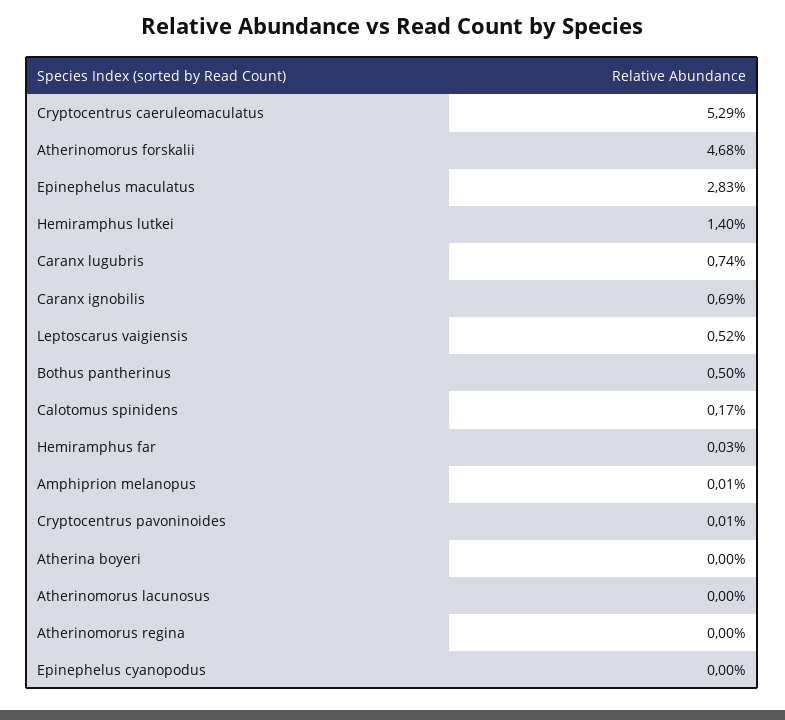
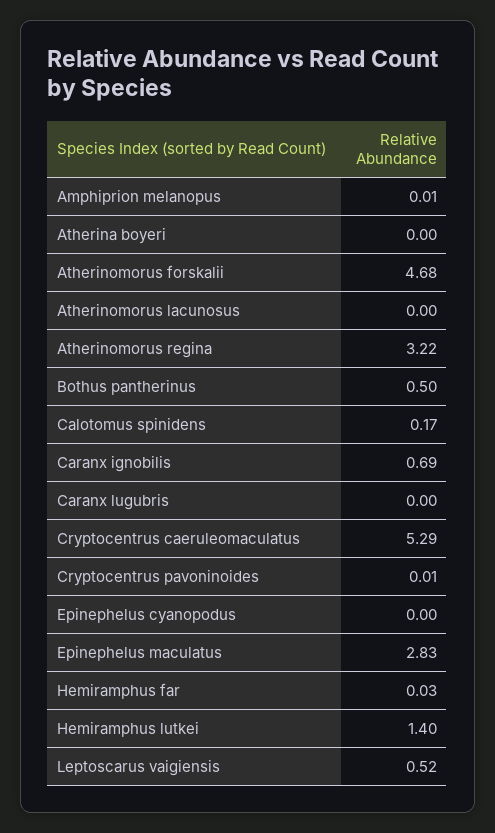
Caranx lugubris: 0.74 -> 0
Atherinomorus regina: 0 -> 3.22

